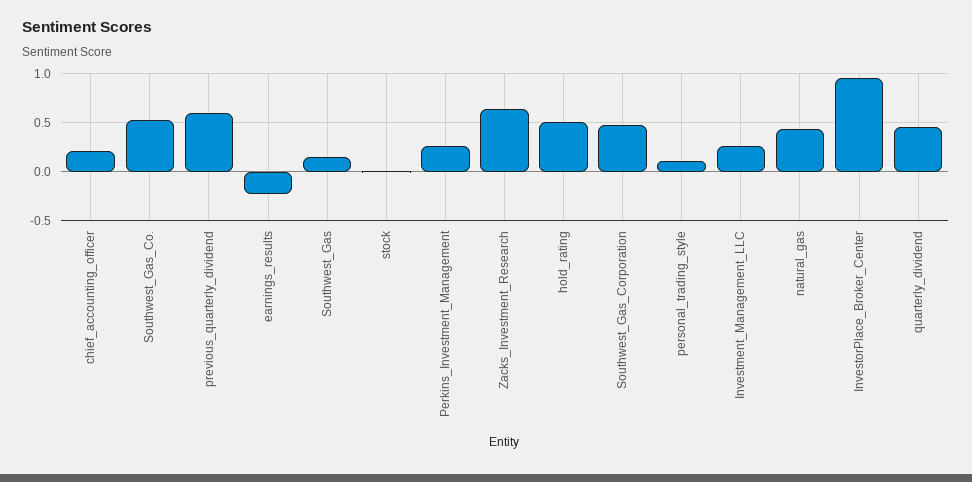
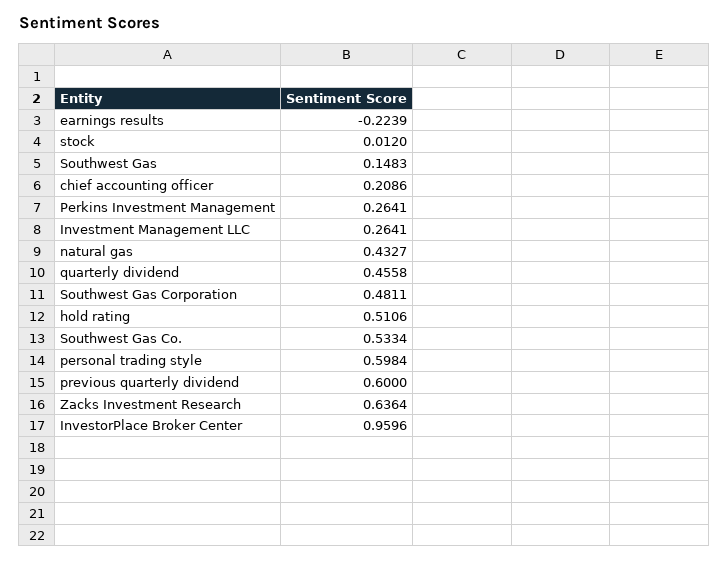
personal_trading_style: 0.1 -> 0.5984

